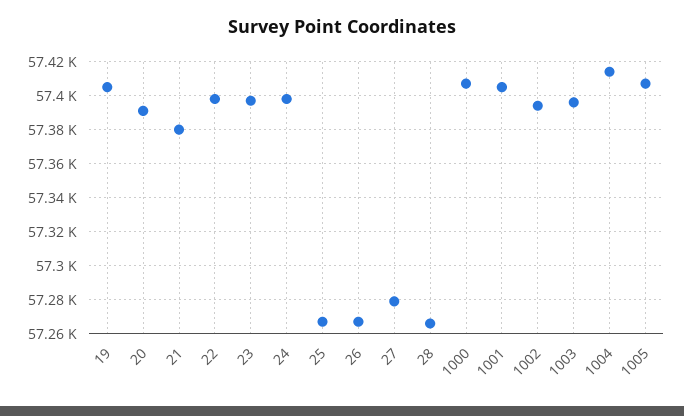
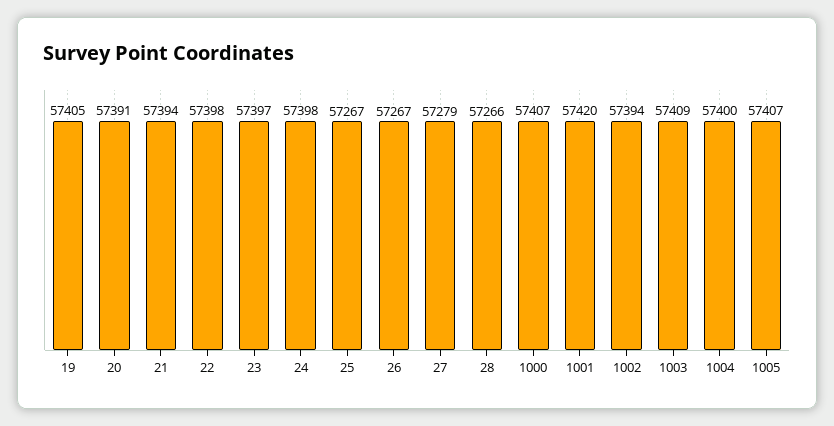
21: 57380 -> 57394
1001: 57405 -> 57420
1003: 57395 -> 57409
1004: 57415 -> 57400

